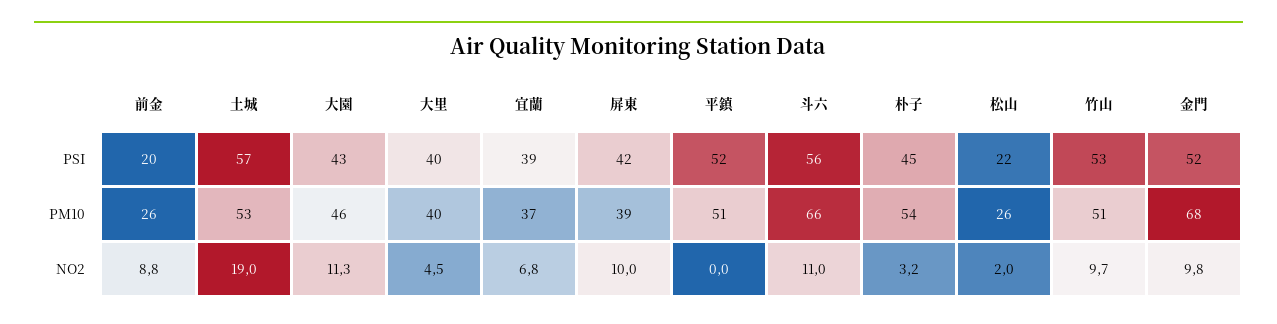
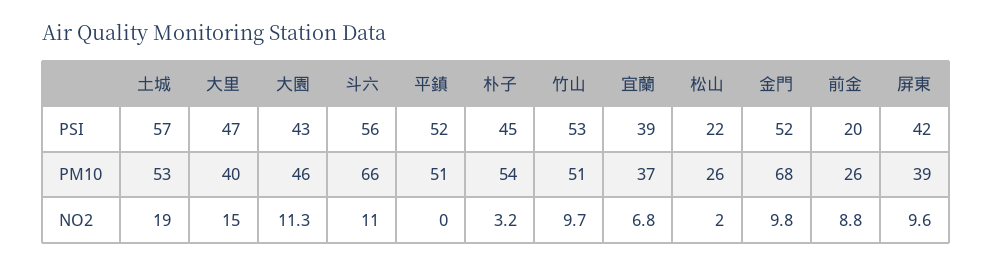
大里, PSI: 40 -> 47
大里, NO2: 4.5 -> 15
屏東, NO2: 10 -> 9.6

